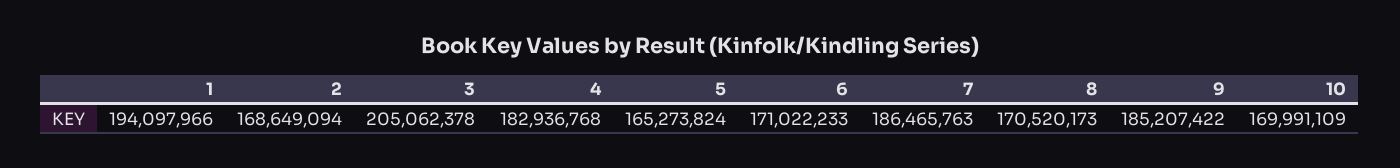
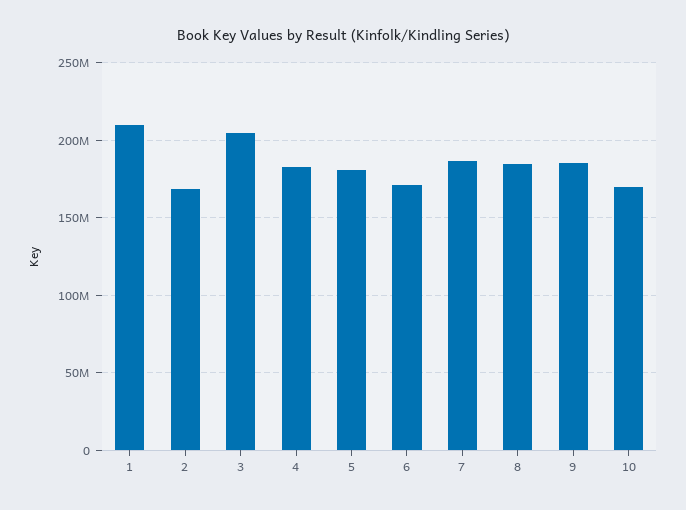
1: 194097966 -> 210000000
5: 165273824 -> 180000000
8: 170520173 -> 185000000

